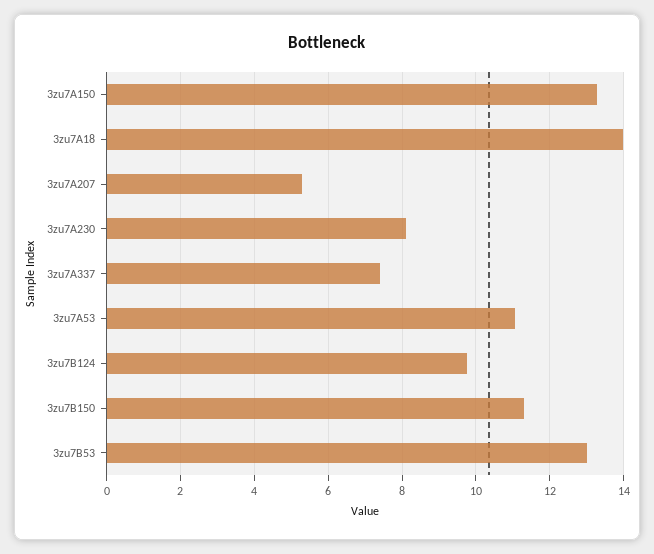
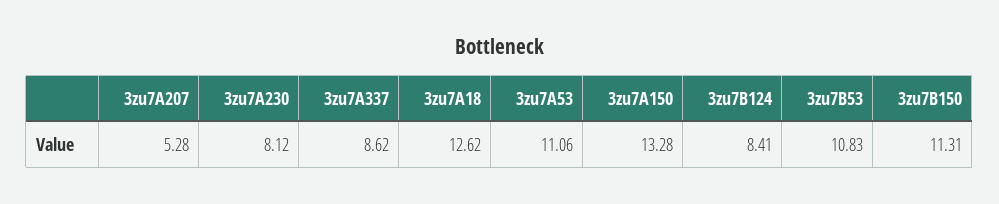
3zu7A18: 14 -> 12.62
3zu7A337: 7.4 -> 8.62
3zu7B124: 9.8 -> 8.41
3zu7B53: 13 -> 10.83

